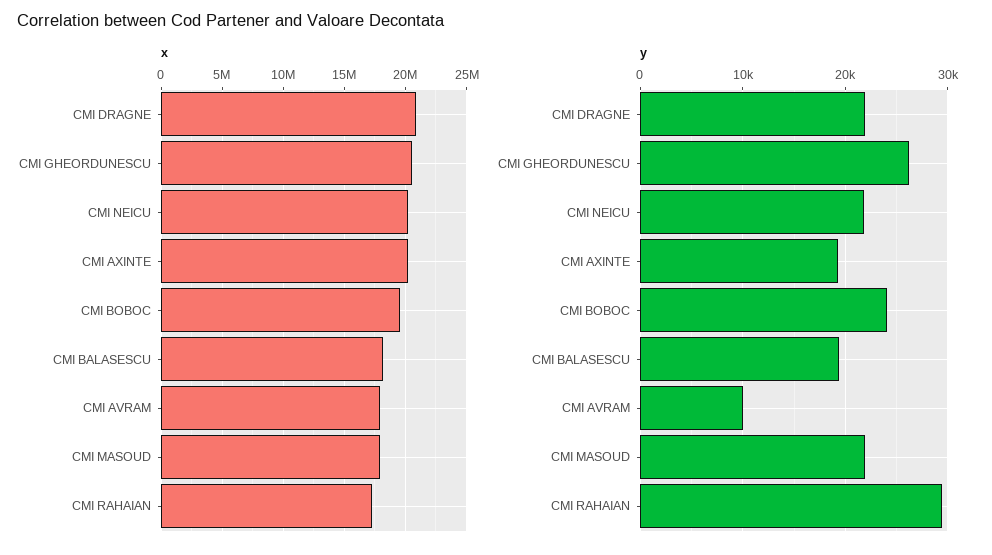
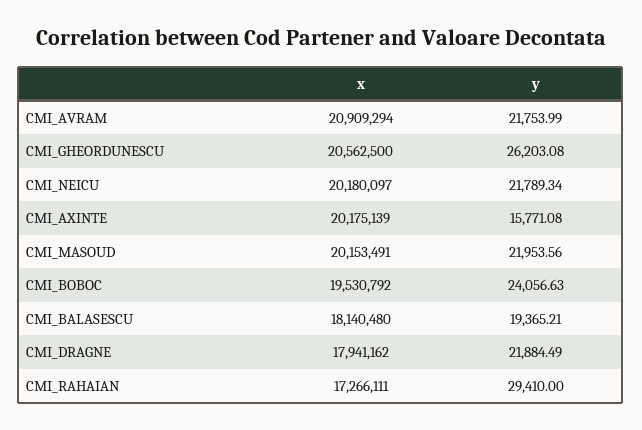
x, CMI DRAGNE: 21000000 -> 17941162
x, CMI AVRAM: 18000000 -> 20909294
x, CMI MASOUD: 18000000 -> 20153491
y, CMI AXINTE: 19000 -> 15771.08
y, CMI AVRAM: 10000 -> 21753.99

